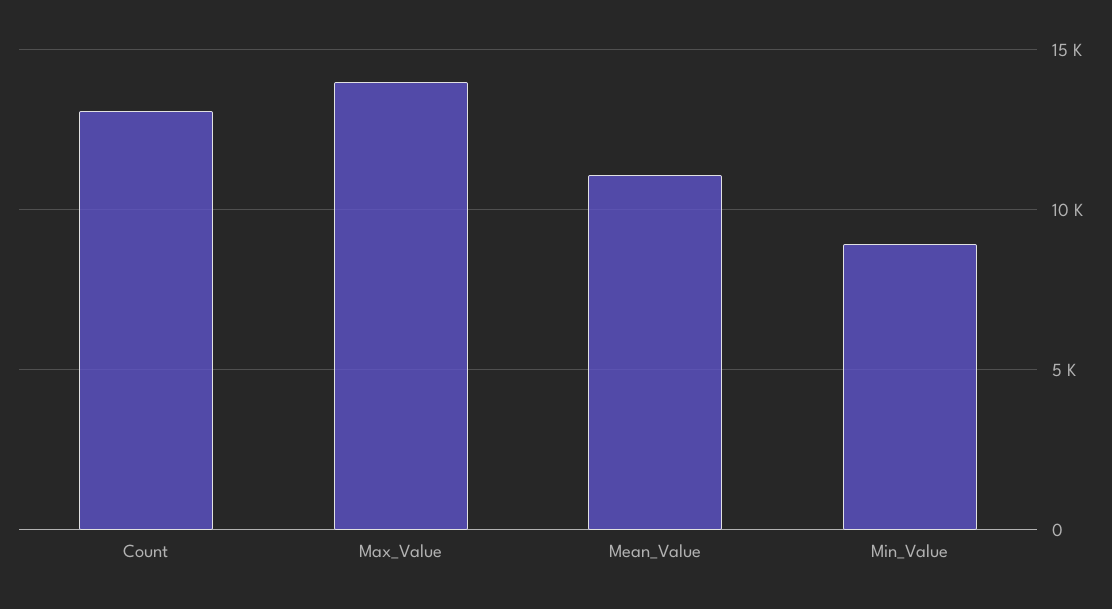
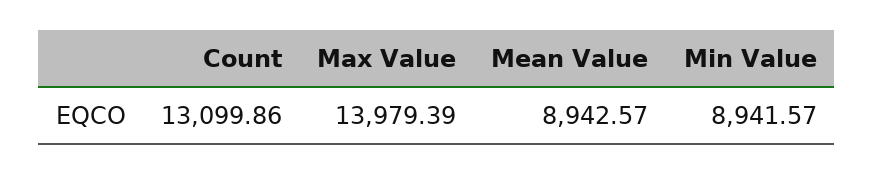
Mean_Value: 11000 -> 8942.57

